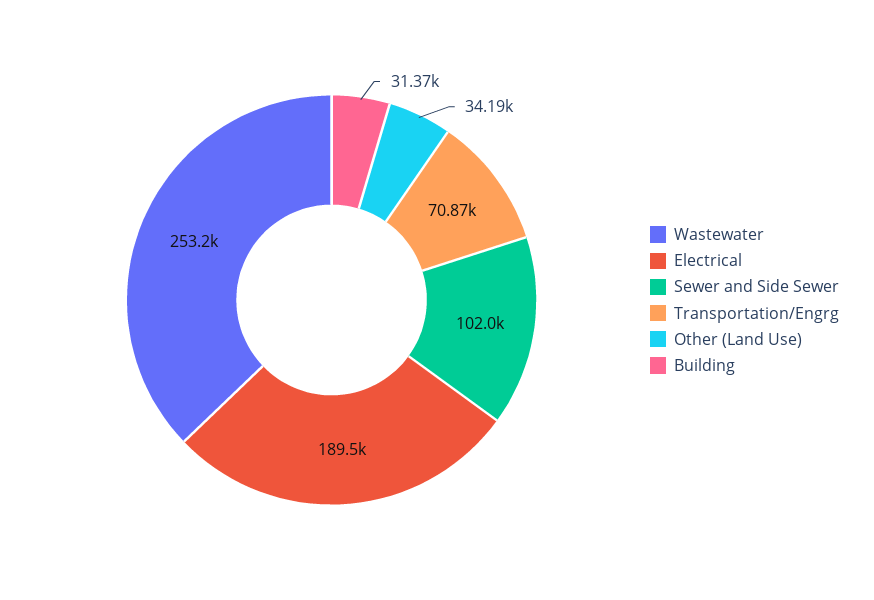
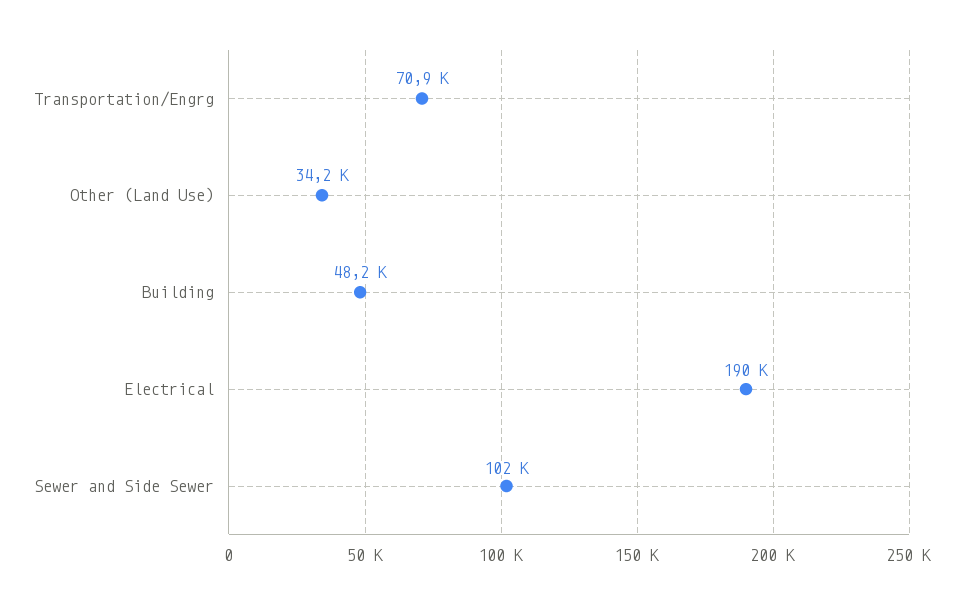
Wastewater: 253200 -> none
Building: 31370 -> 48200

